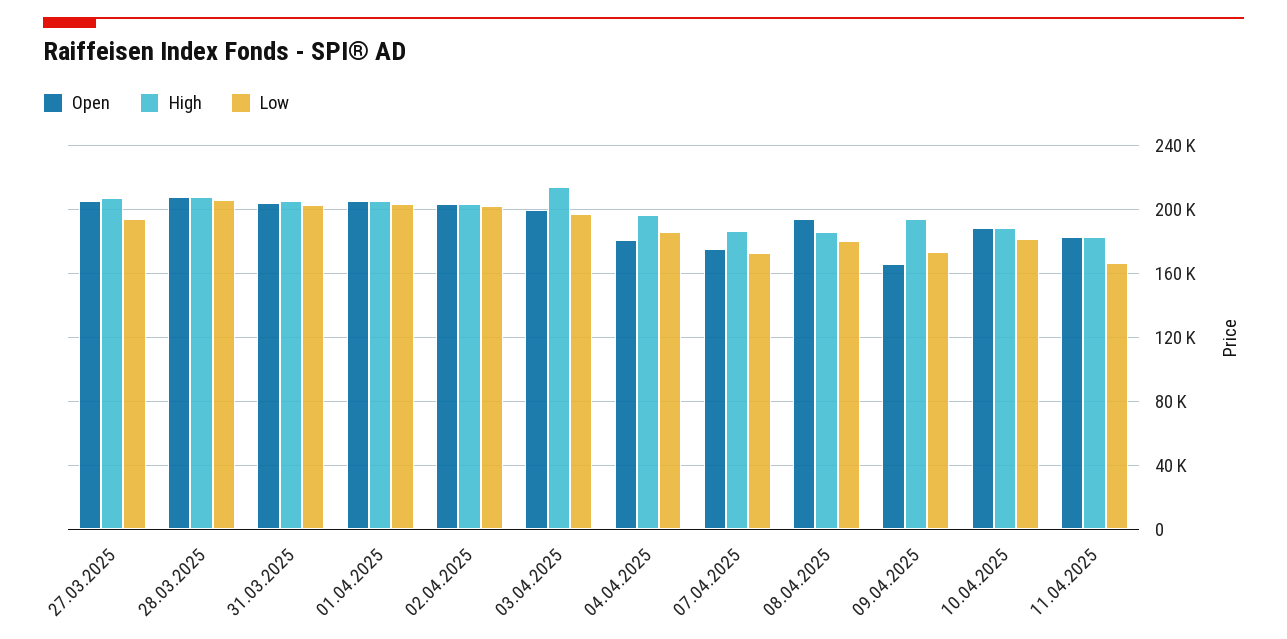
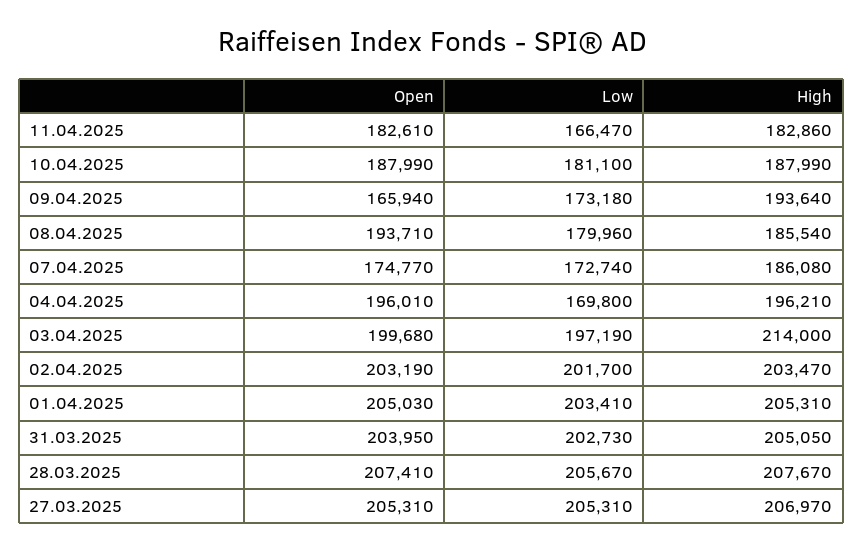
Low, 27.03.2025: 195000 -> 205310
Open, 04.04.2025: 180000 -> 196010
Low, 04.04.2025: 185000 -> 169800

